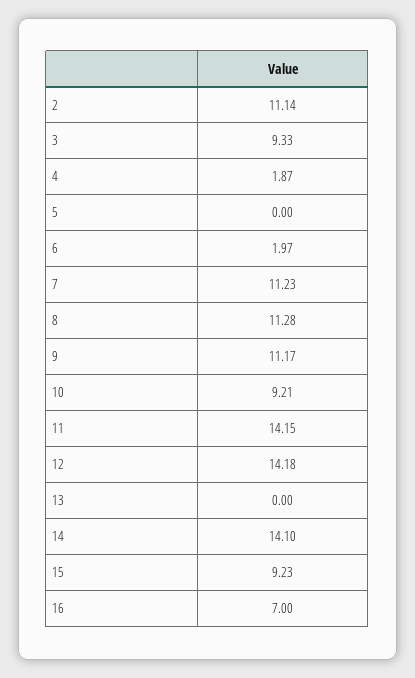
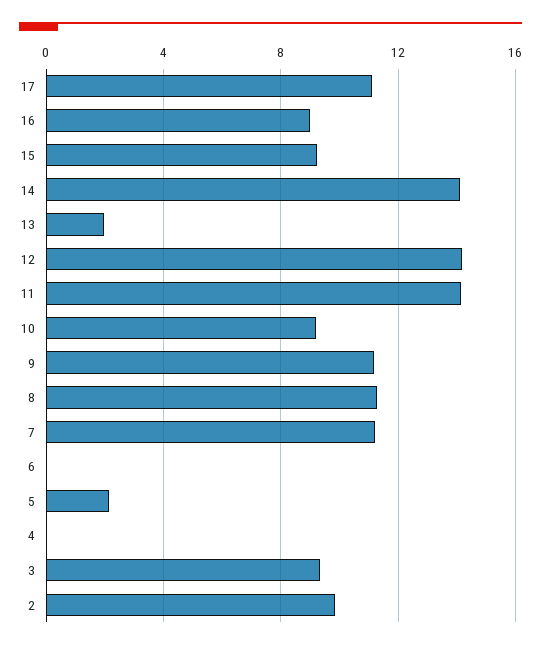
2: 11.14 -> 10
4: 1.87 -> 0
5: 0 -> 2
6: 1.97 -> 0
13: 0 -> 2
16: 7 -> 9
17: none -> 11

